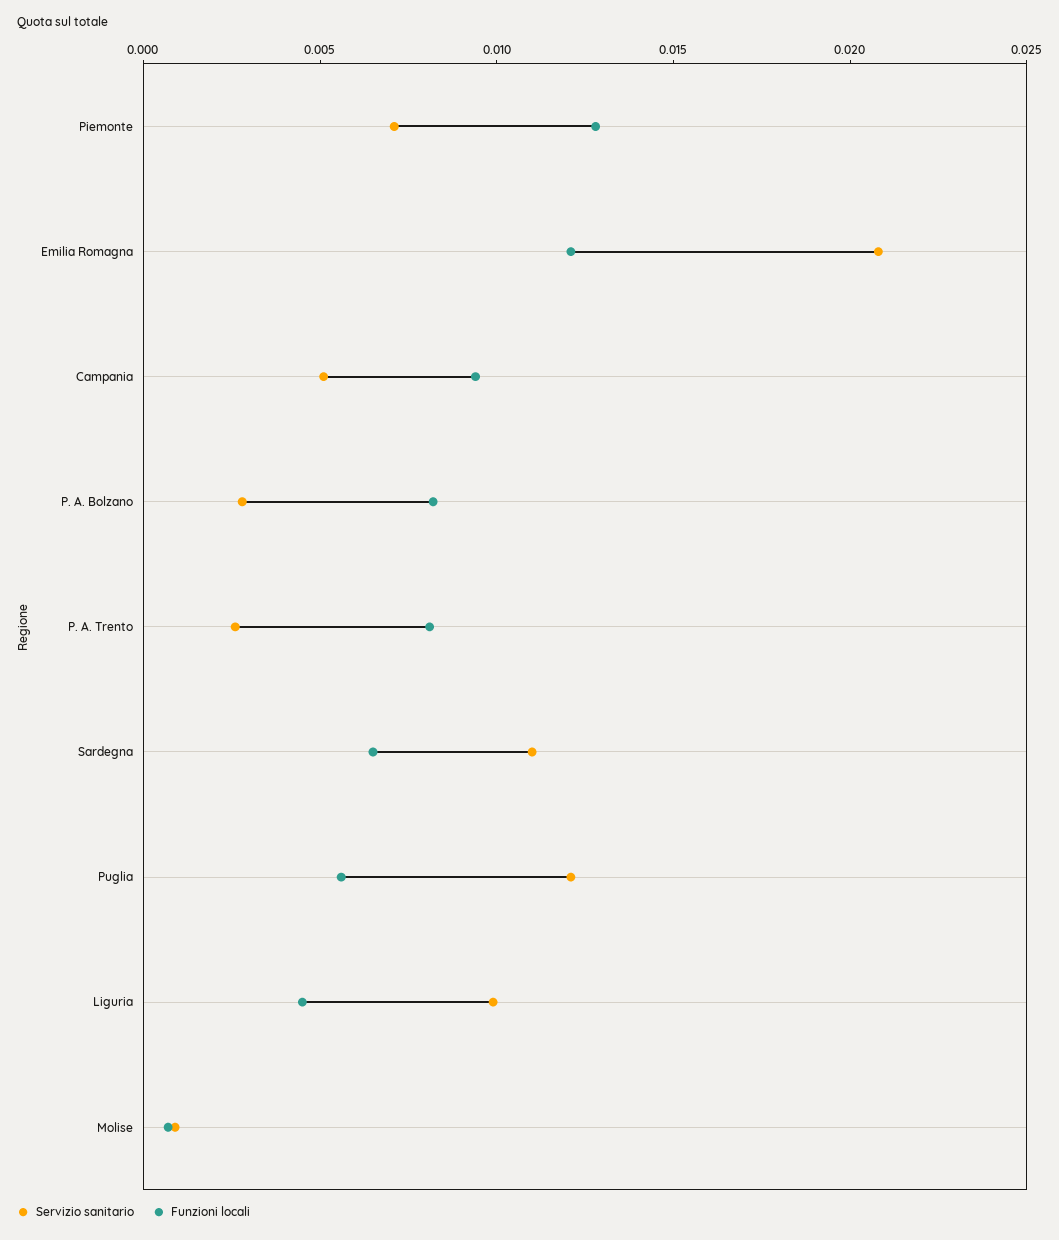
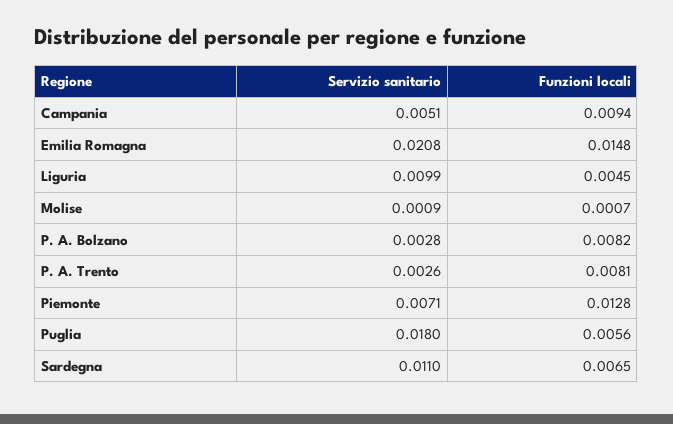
Funzioni locali, Emilia Romagna: 0.012 -> 0.0148
Servizio sanitario, Puglia: 0.012 -> 0.018

